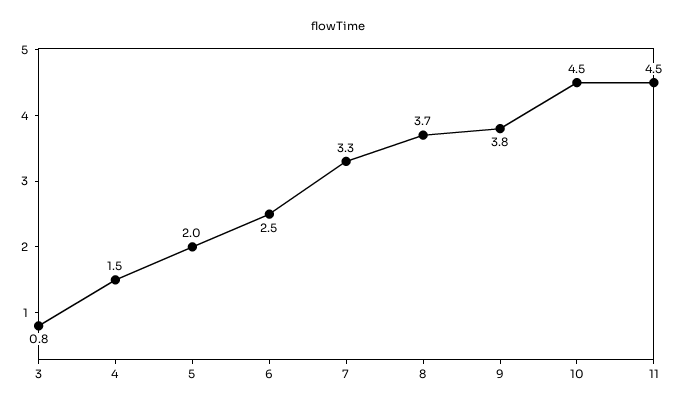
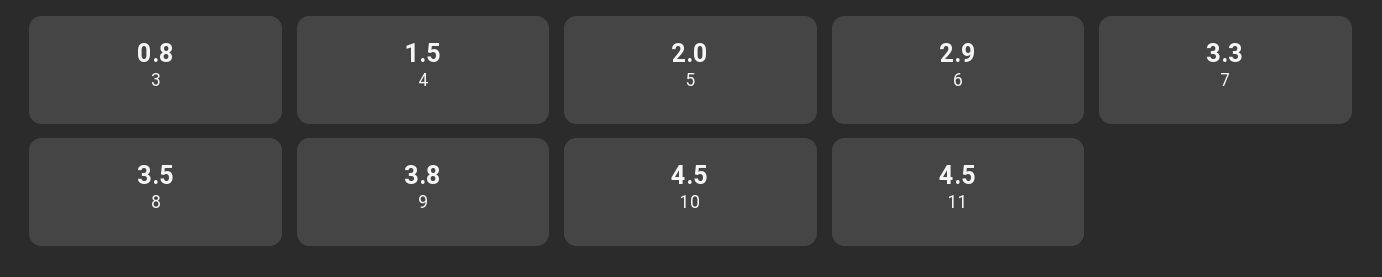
6: 2.5 -> 2.9
8: 3.7 -> 3.5

